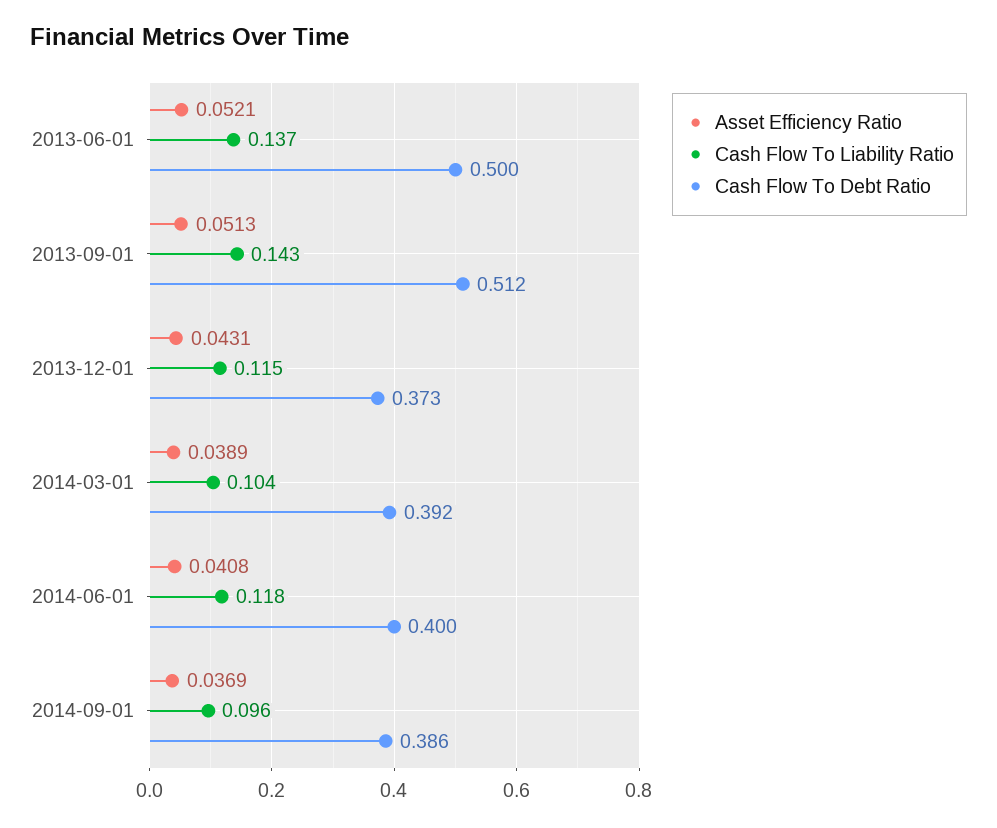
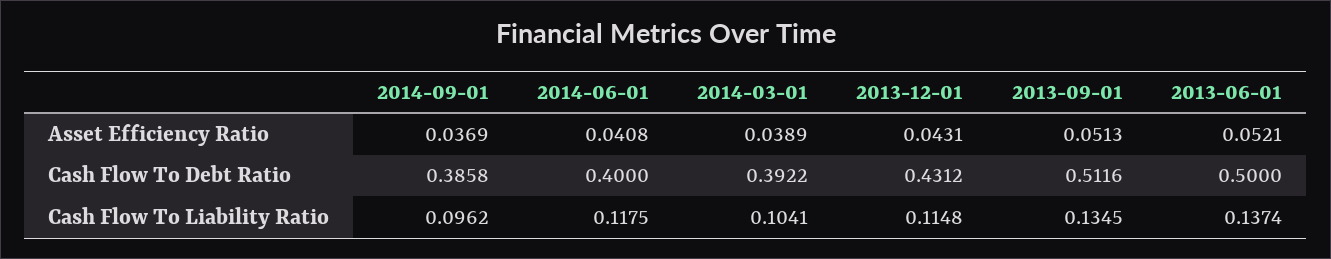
Cash Flow To Liability Ratio, 2013-09-01: 0.143 -> 0.1345
Cash Flow To Debt Ratio, 2013-12-01: 0.373 -> 0.4312

